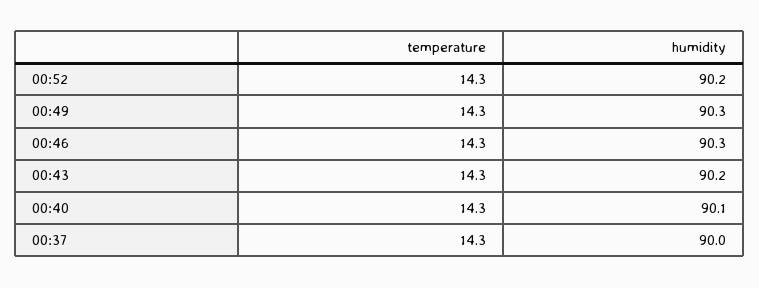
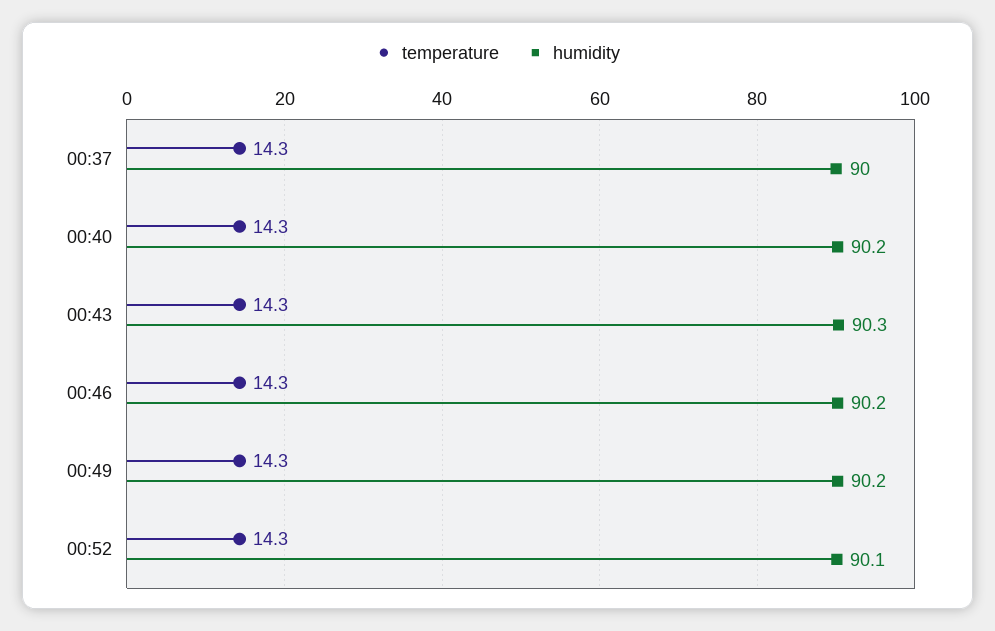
humidity, 00:52: 90.2 -> 90.1
humidity, 00:49: 90.3 -> 90.2
humidity, 00:46: 90.3 -> 90.2
humidity, 00:43: 90.2 -> 90.3
humidity, 00:40: 90.1 -> 90.2

